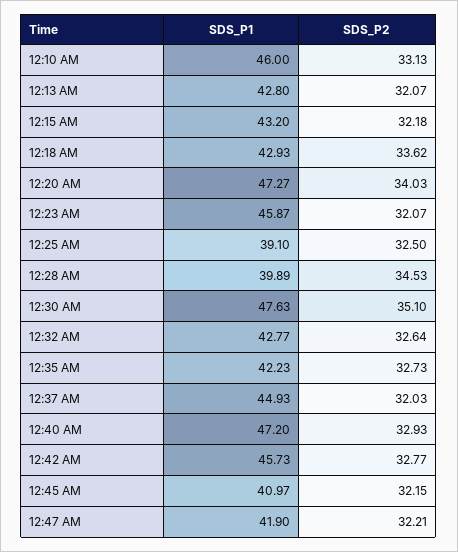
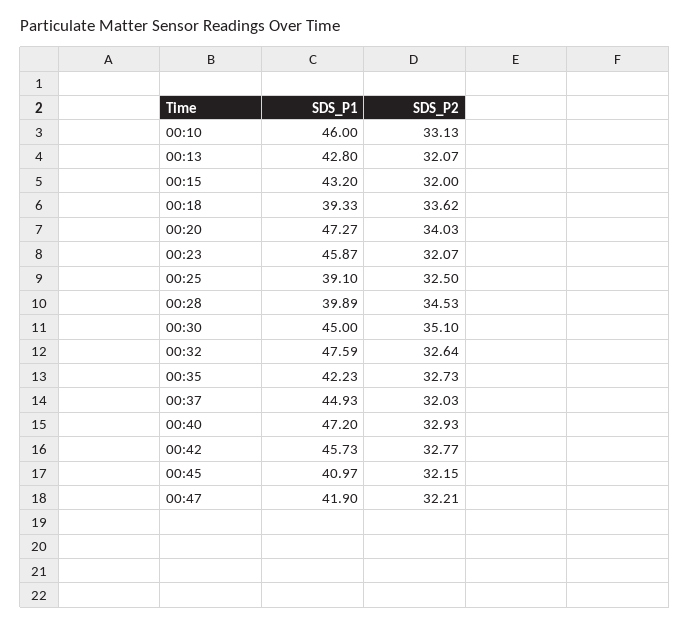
SDS_P2, 12:15 AM: 32.18 -> 32
SDS_P1, 12:18 AM: 42.93 -> 39.33
SDS_P1, 12:30 AM: 47.63 -> 45
SDS_P1, 12:32 AM: 42.77 -> 47.59

